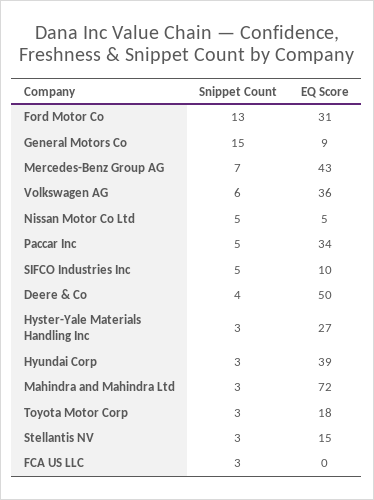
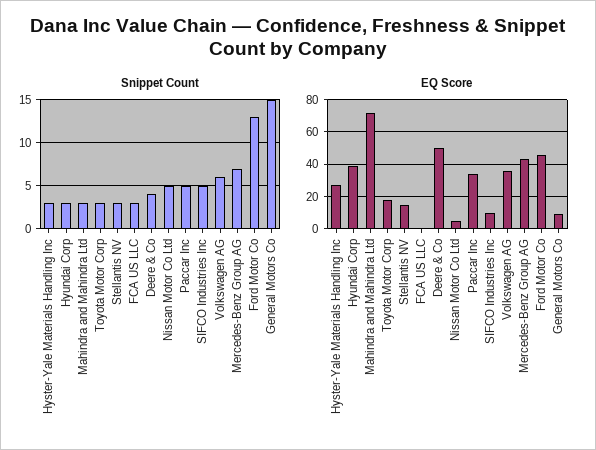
EQ Score, Ford Motor Co: 31 -> 45

